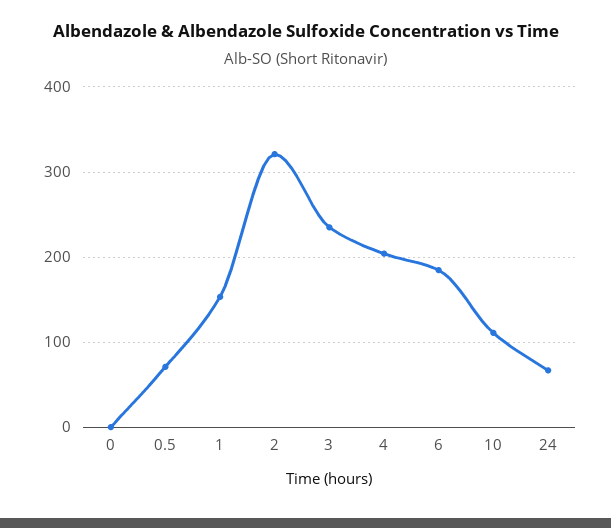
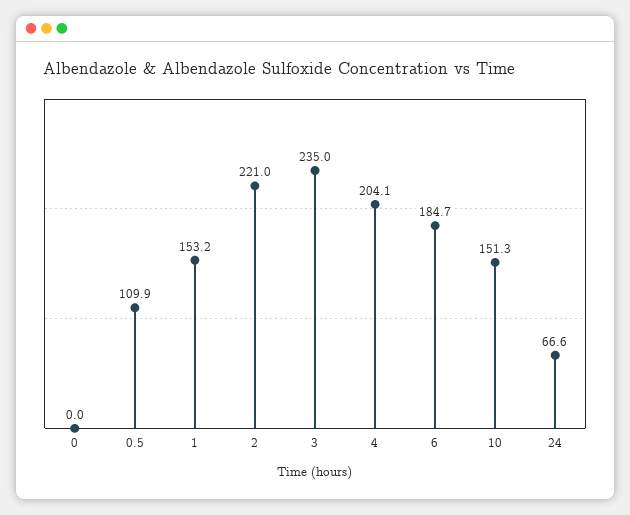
0.5: 70 -> 109.9
2: 320 -> 221
10: 110 -> 151.3

